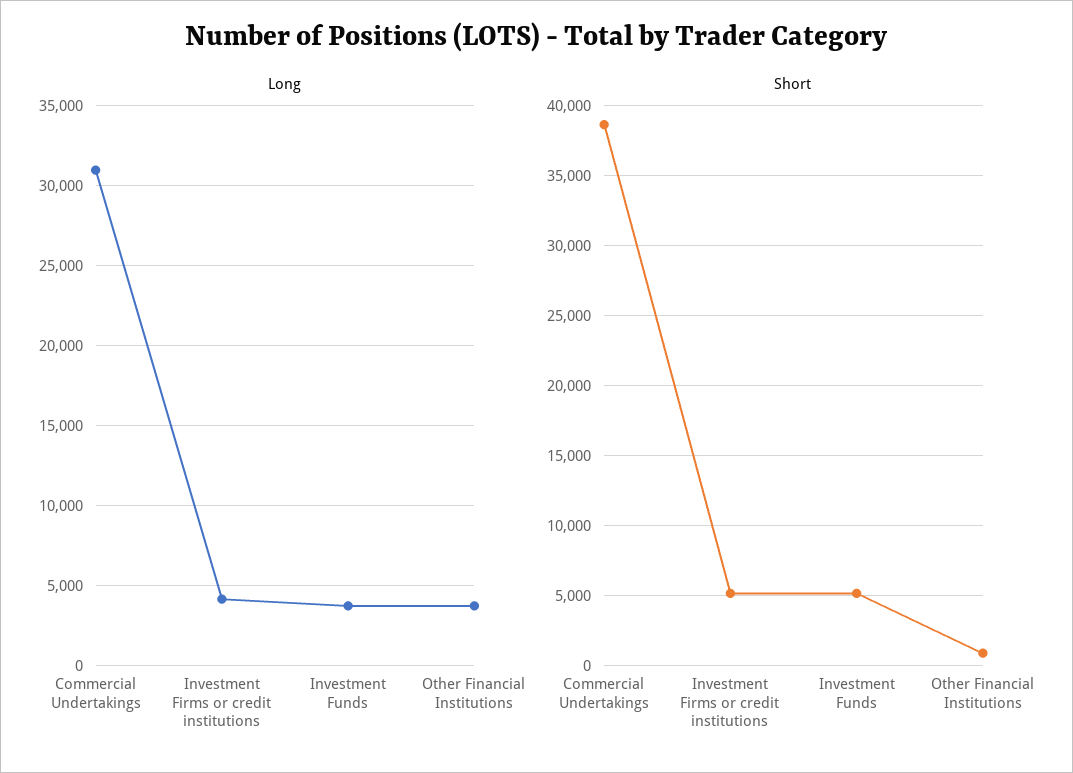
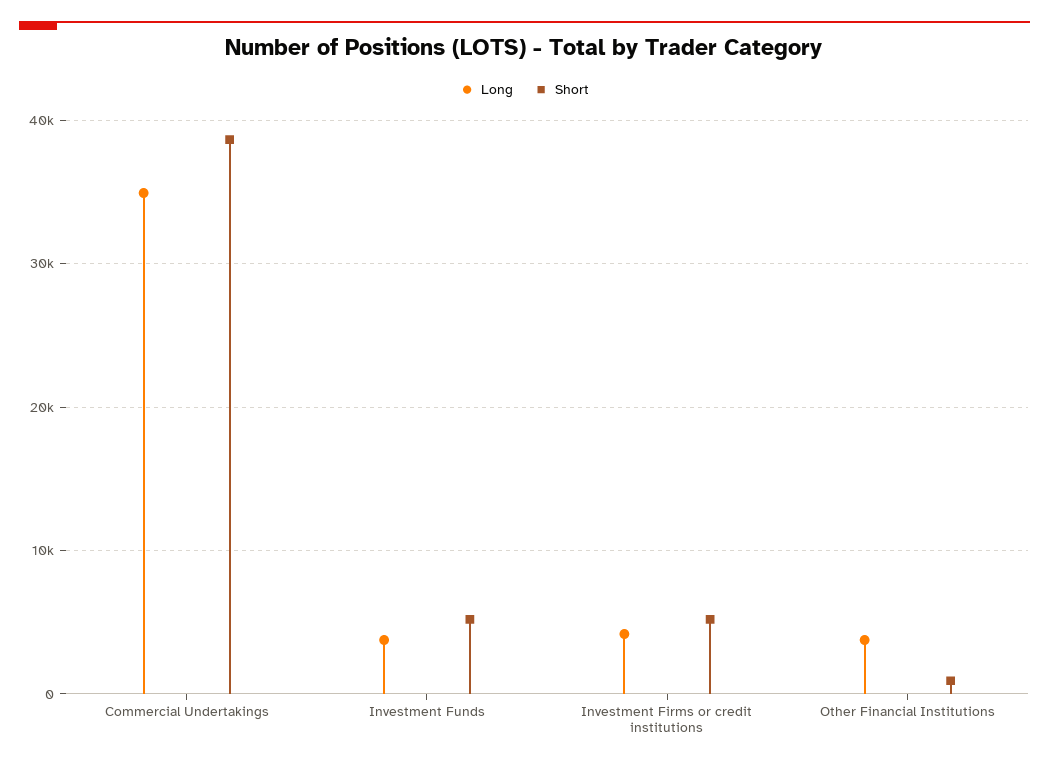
Long, Commercial Undertakings: 31000 -> 35000

